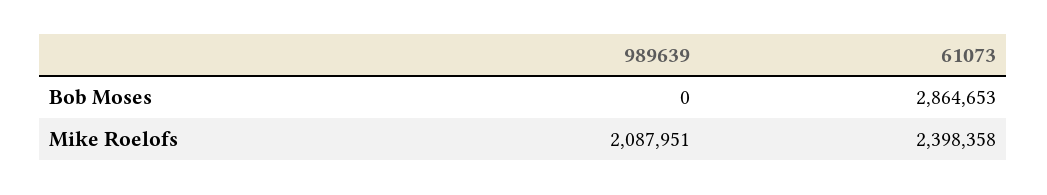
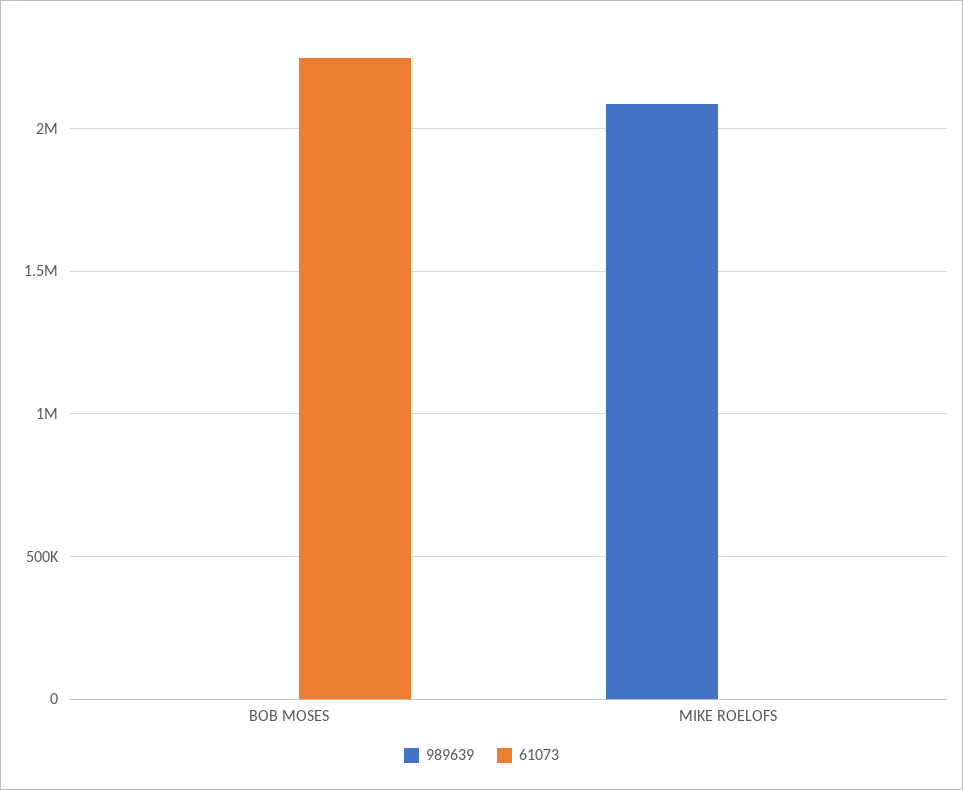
61073, Bob Moses: 2864653 -> 2250000
61073, Mike Roelofs: 2398358 -> 0

